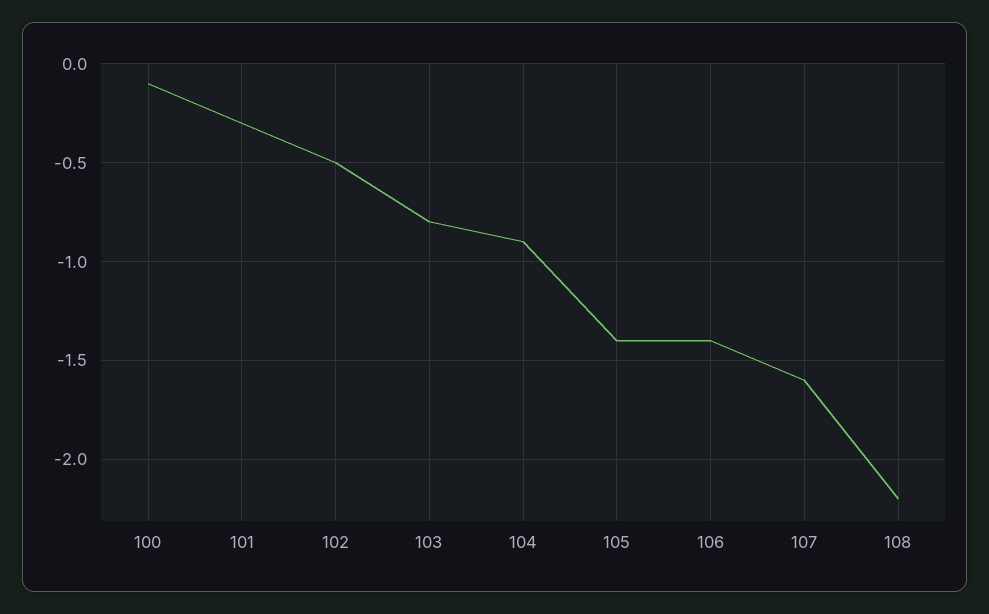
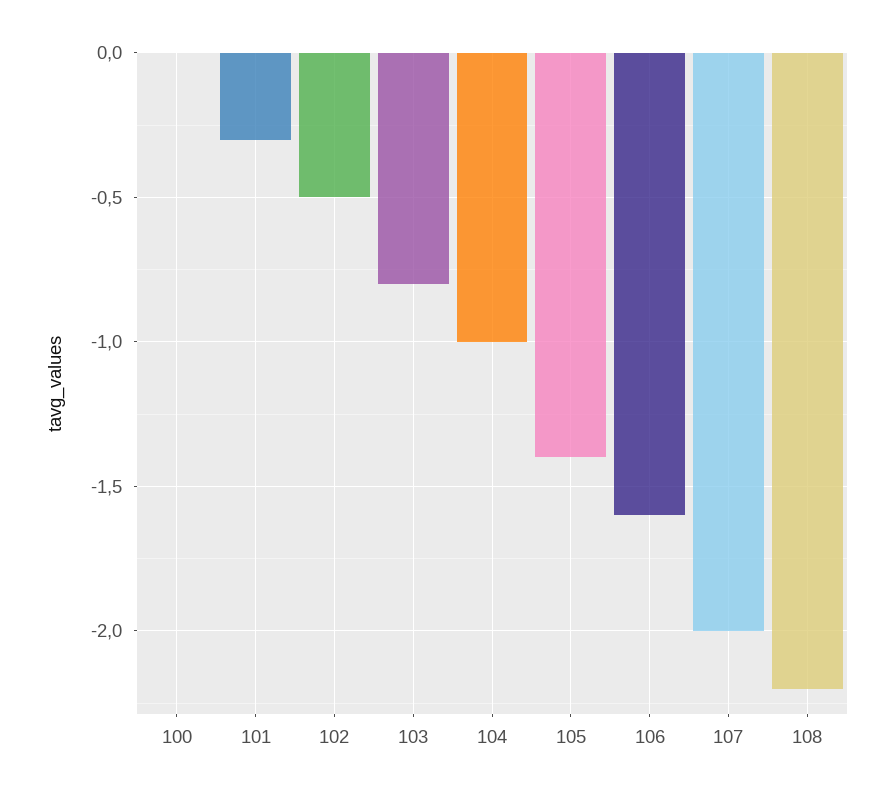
100: -0.1 -> 0
104: -0.9 -> -1
106: -1.4 -> -1.6
107: -1.6 -> -2

